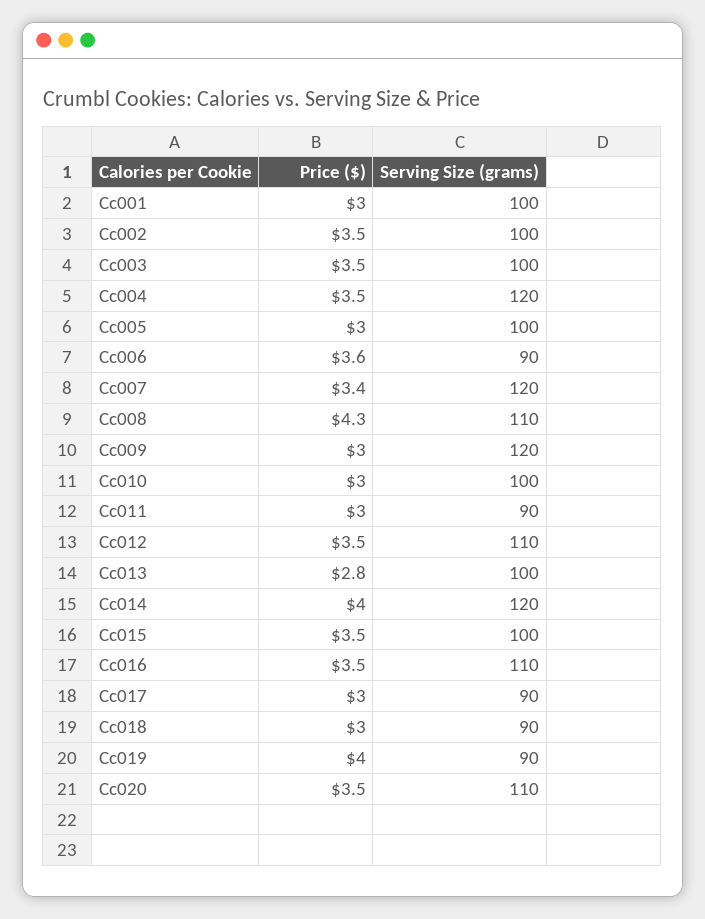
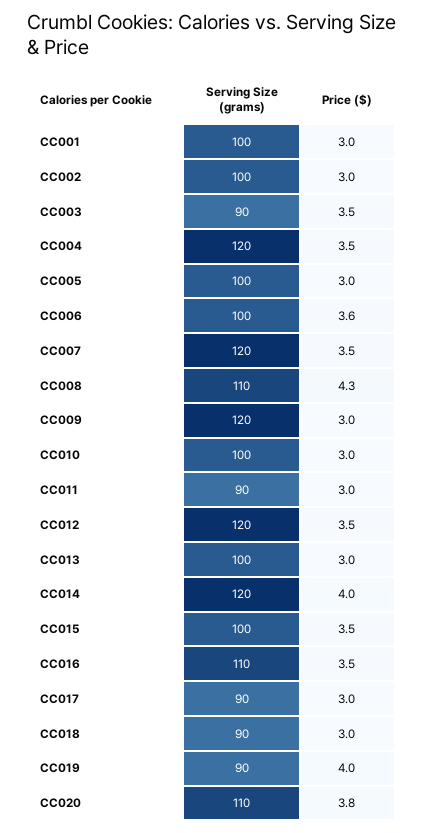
Price ($), Cc002: 3.5 -> 3
Serving Size (grams), Cc003: 100 -> 90
Serving Size (grams), Cc006: 90 -> 100
Price ($), Cc007: 3.4 -> 3.5
Serving Size (grams), Cc012: 110 -> 120
Price ($), Cc013: 2.8 -> 3
Price ($), Cc020: 3.5 -> 3.8

